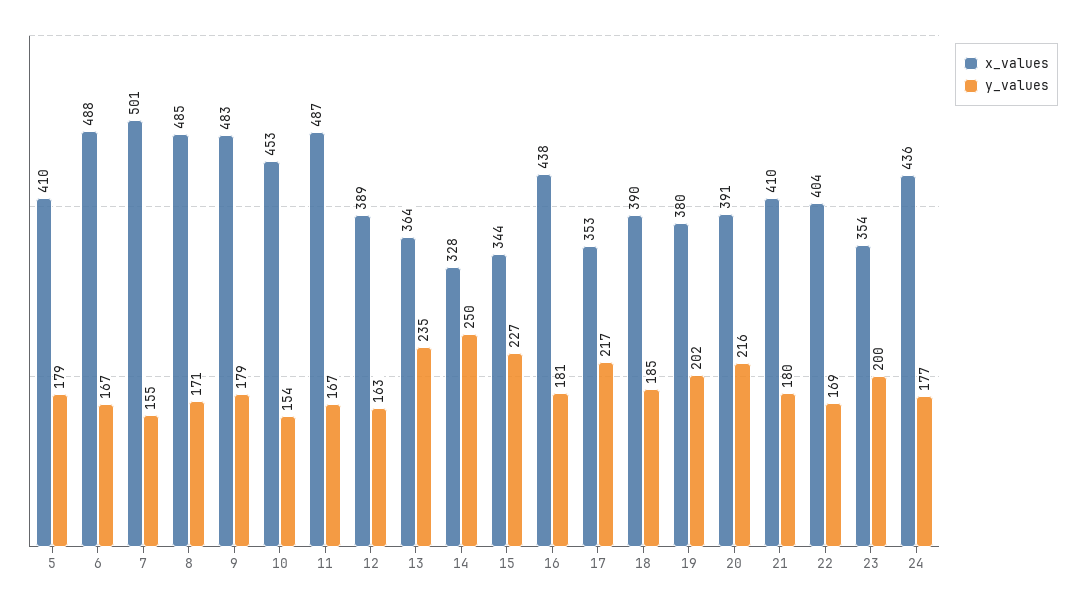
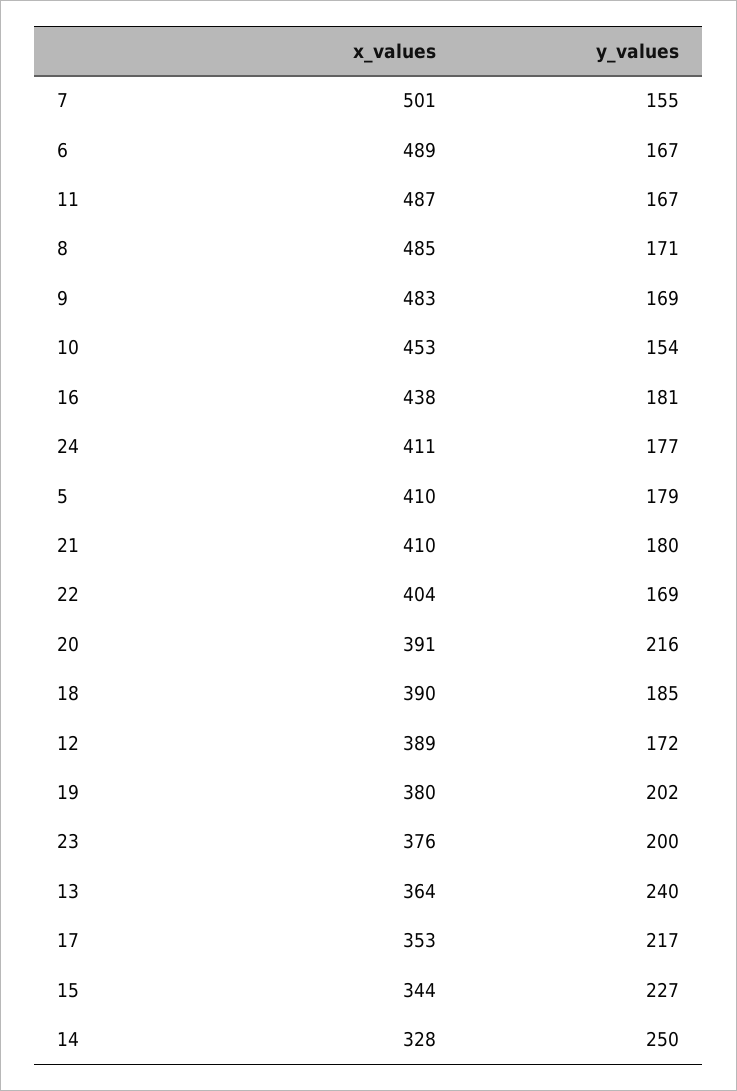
x_values, 6: 488 -> 489
y_values, 9: 179 -> 169
y_values, 12: 163 -> 172
y_values, 13: 235 -> 240
x_values, 23: 354 -> 376
x_values, 24: 436 -> 411

